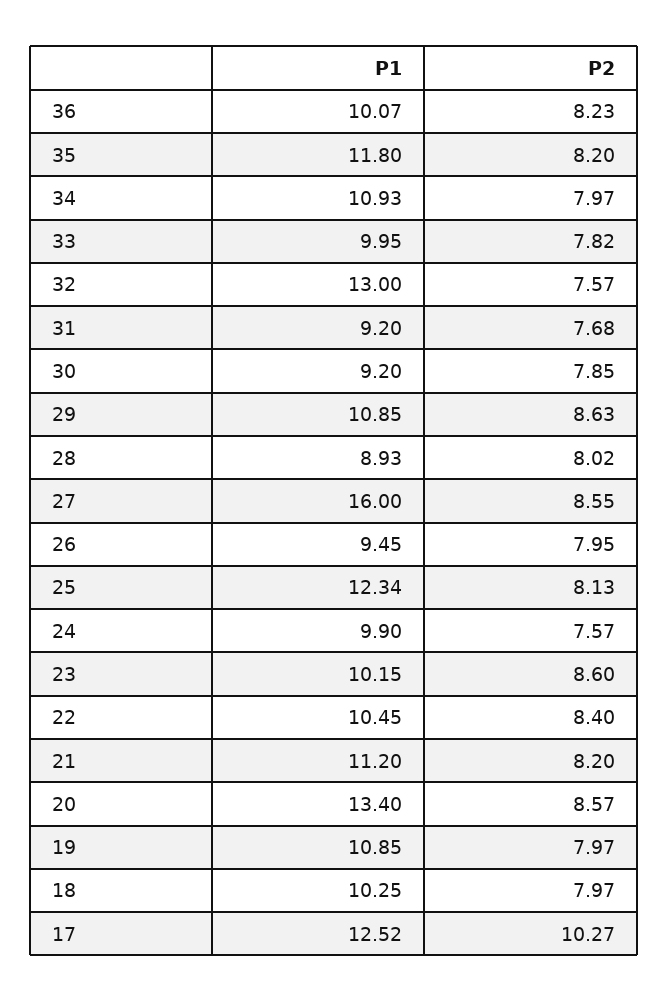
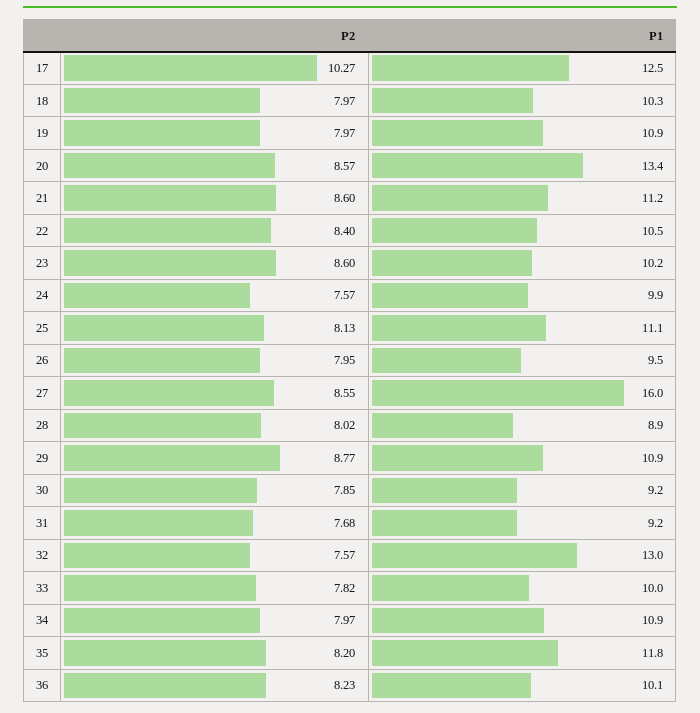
P2, 29: 8.63 -> 8.77
P1, 25: 12.34 -> 11.1
P2, 21: 8.2 -> 8.6

